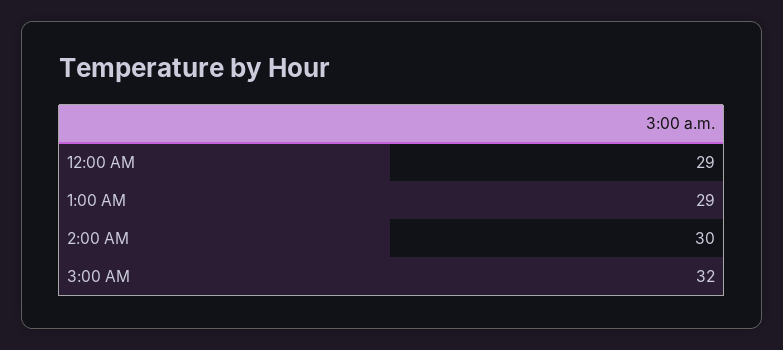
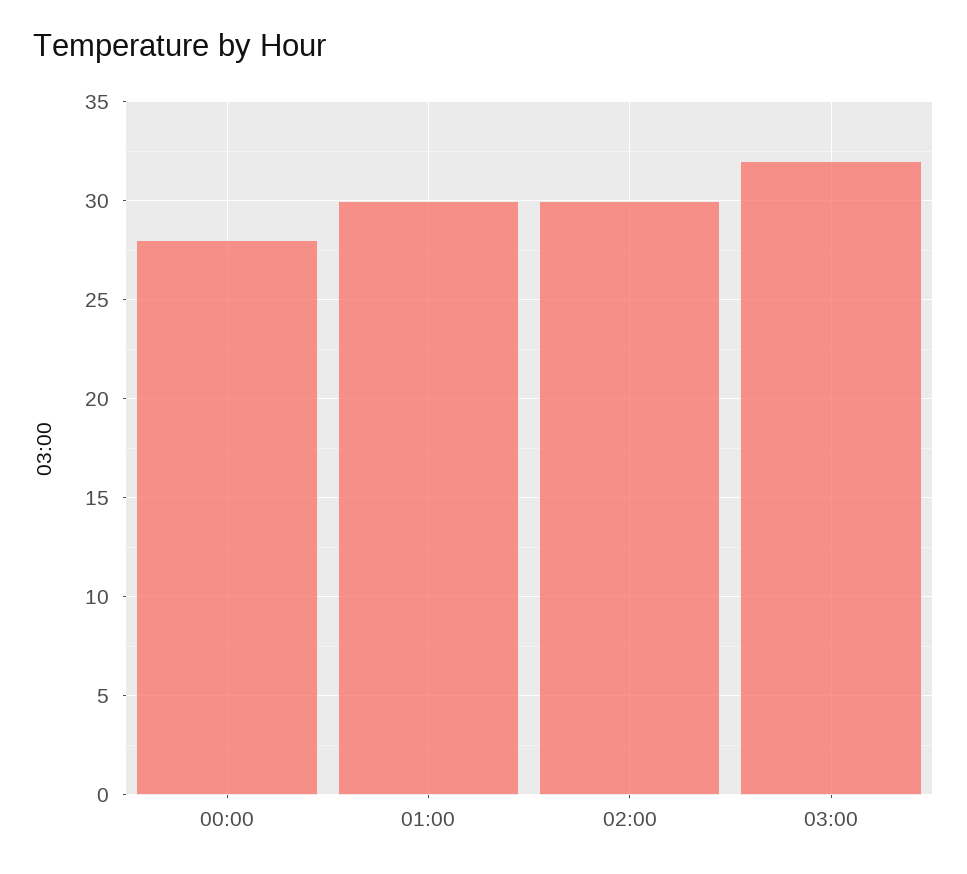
12:00 AM: 29 -> 28
1:00 AM: 29 -> 30

